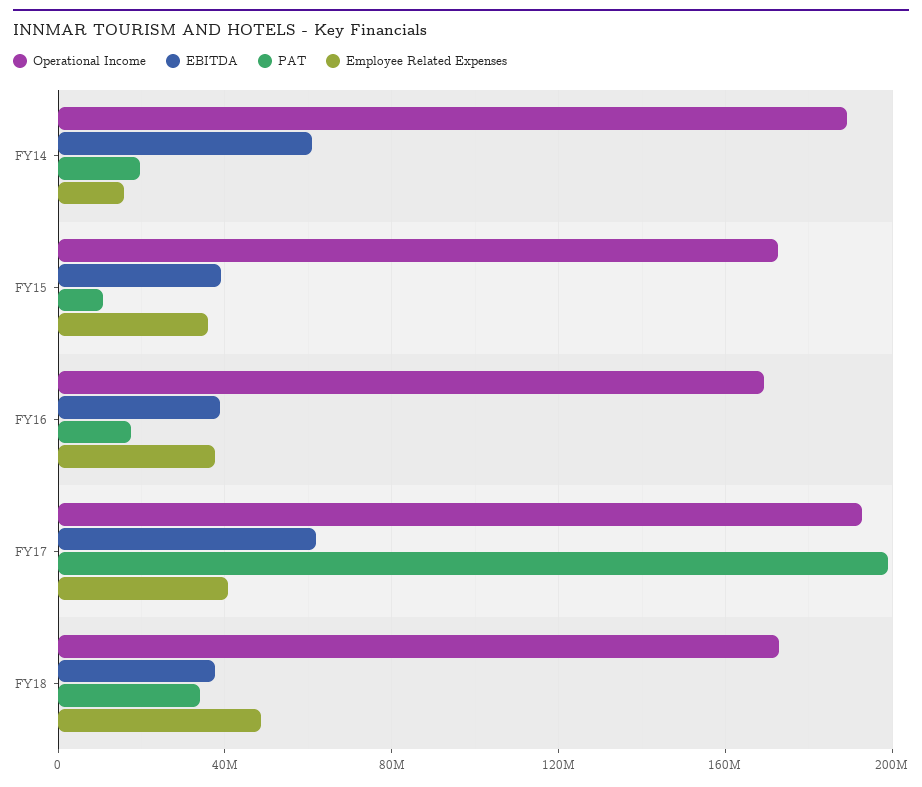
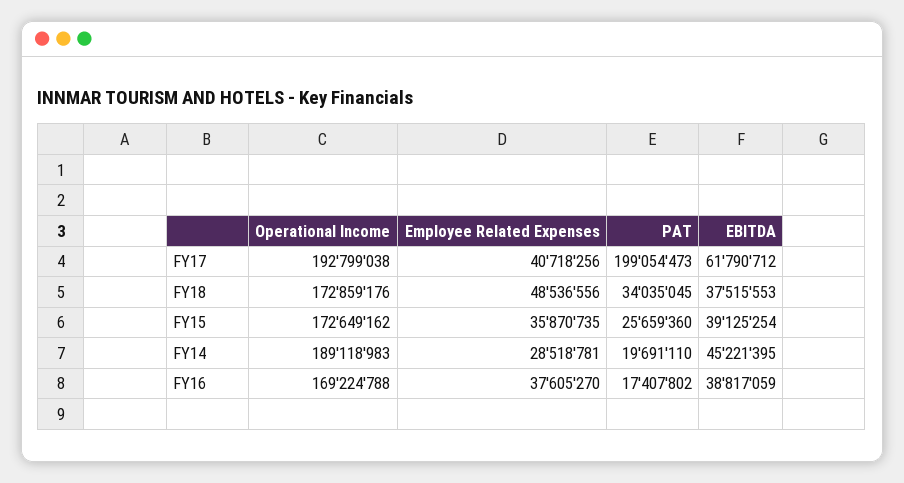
EBITDA, FY14: 60000000 -> 45221395
Employee Related Expenses, FY14: 15000000 -> 28518781
PAT, FY15: 10000000 -> 25659360

